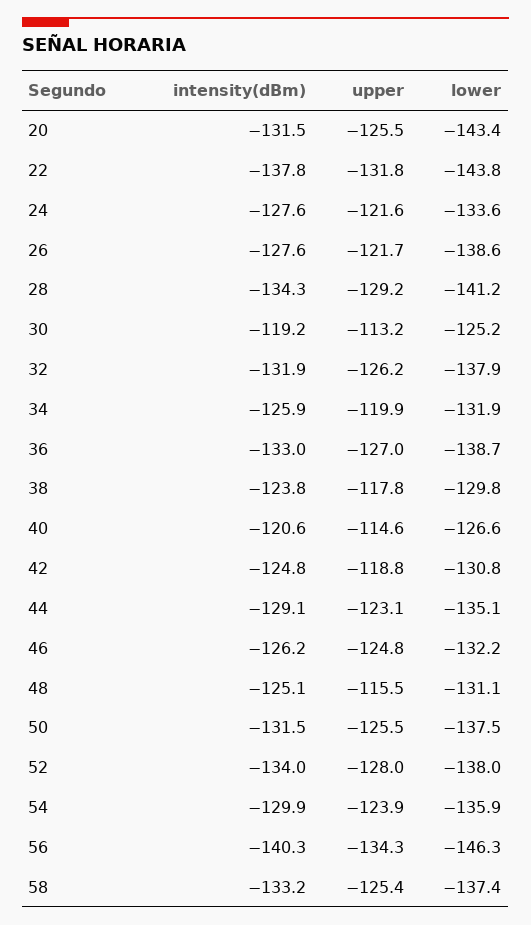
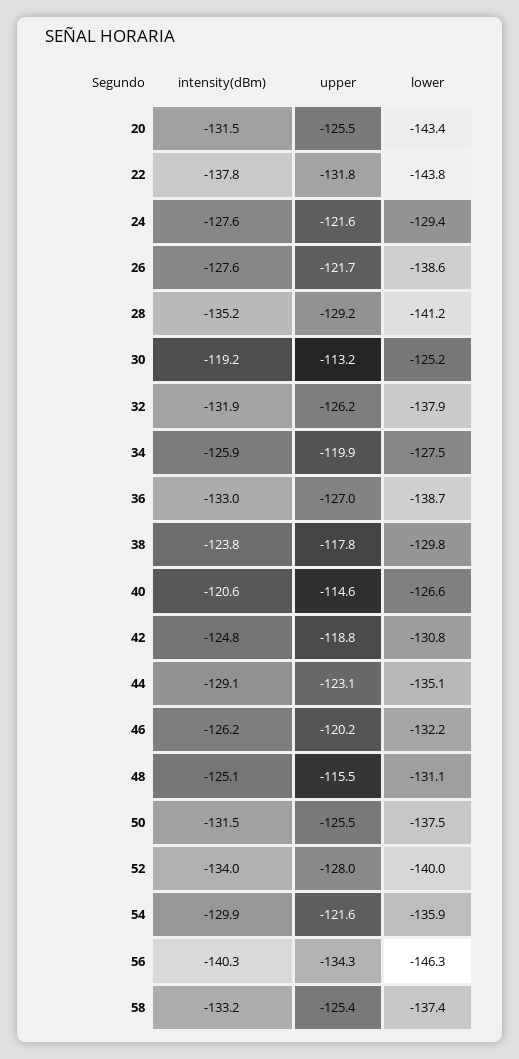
lower, 24: -133.6 -> -129.4
intensity(dBm), 28: -134.3 -> -135.2
lower, 34: -131.9 -> -127.5
upper, 46: -124.8 -> -120.2
lower, 52: -138 -> -140
upper, 54: -123.9 -> -121.6

